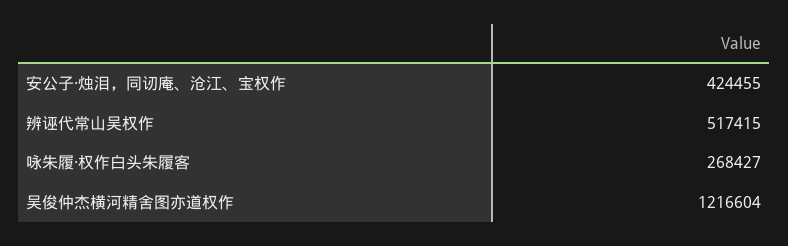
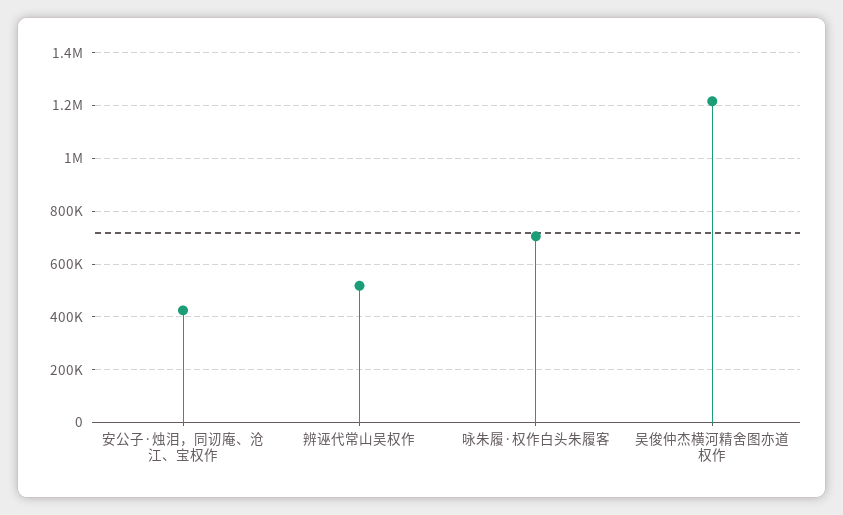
咏朱履·权作白头朱履客: 268427 -> 700000

